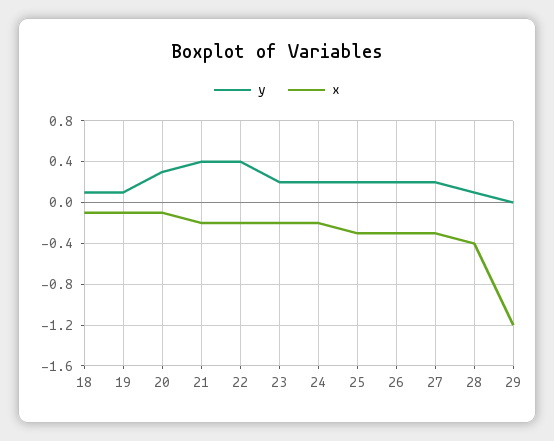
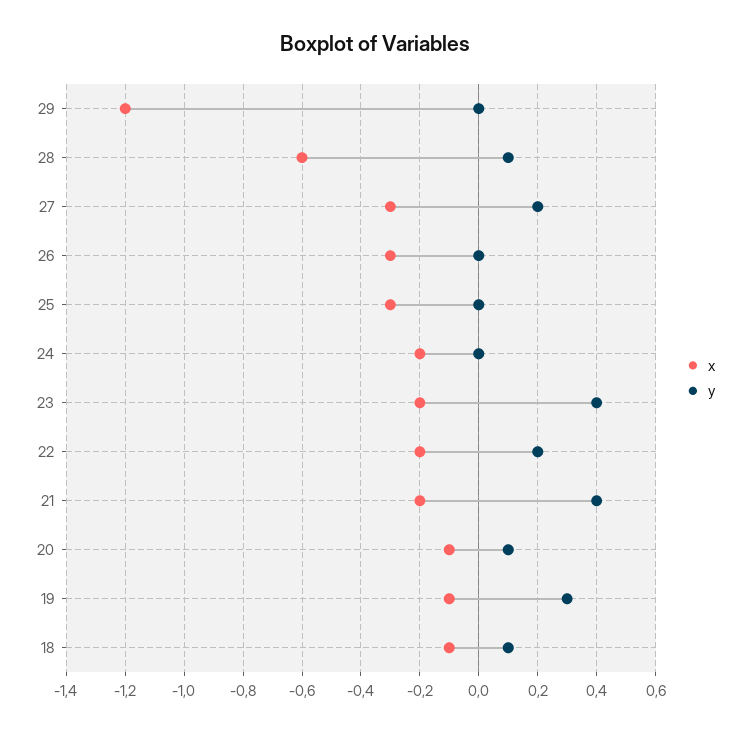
y, 19: 0.1 -> 0.3
y, 20: 0.3 -> 0.1
y, 22: 0.4 -> 0.2
y, 23: 0.2 -> 0.4
y, 24: 0.2 -> 0
y, 25: 0.2 -> 0
y, 26: 0.2 -> 0
x, 28: -0.4 -> -0.6

